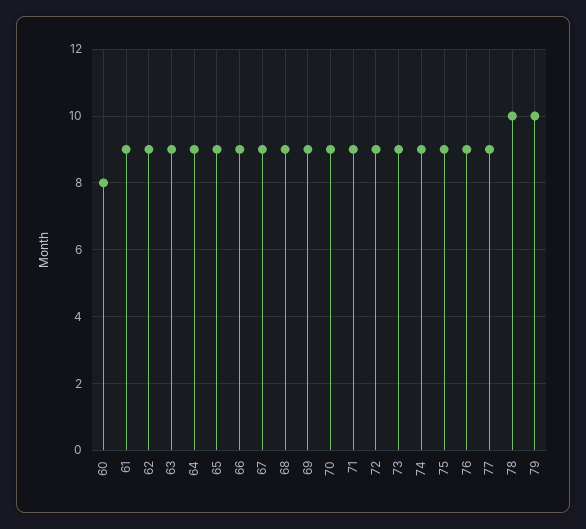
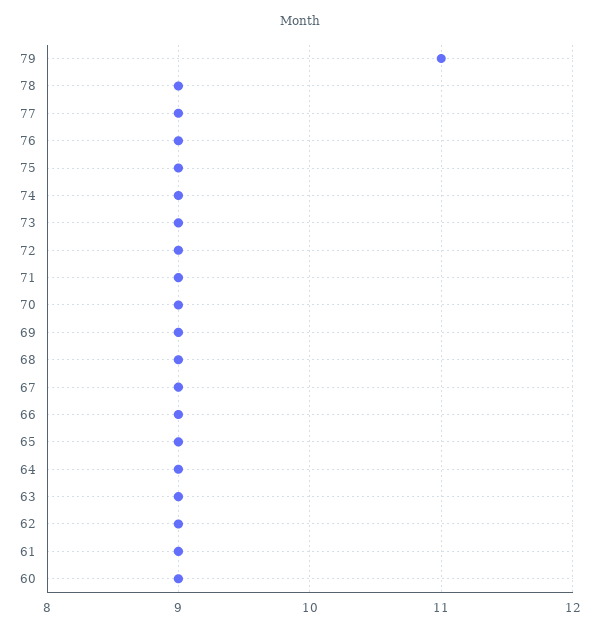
60: 8 -> 9
78: 10 -> 9
79: 10 -> 11

